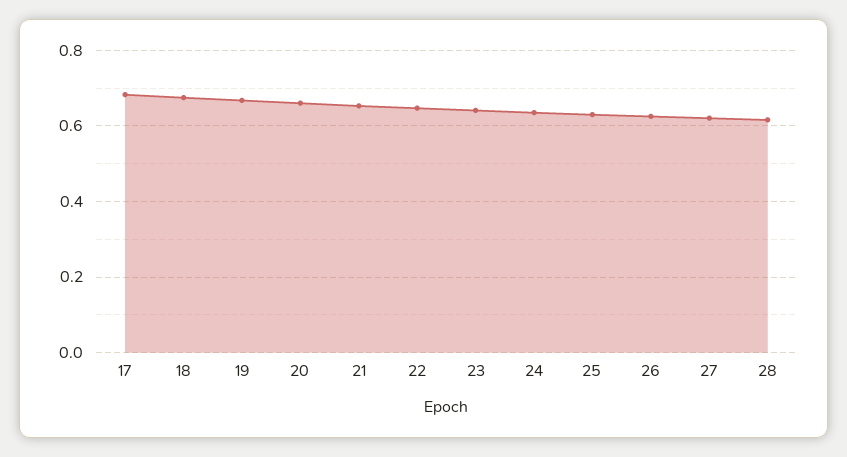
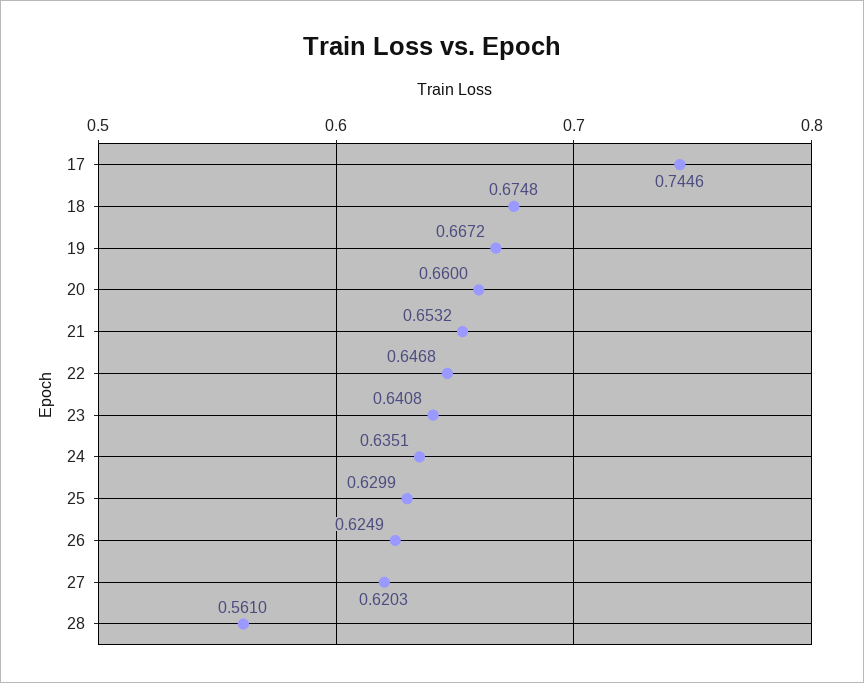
17: 0.68 -> 0.7446
28: 0.62 -> 0.561

